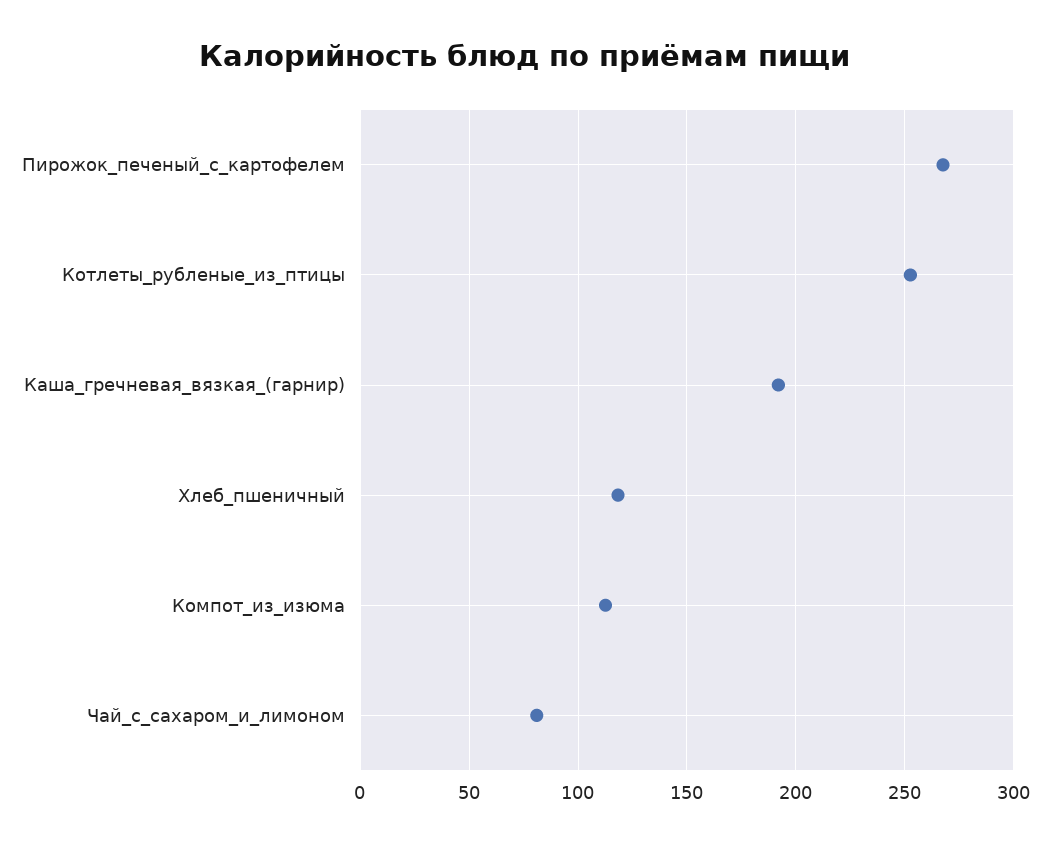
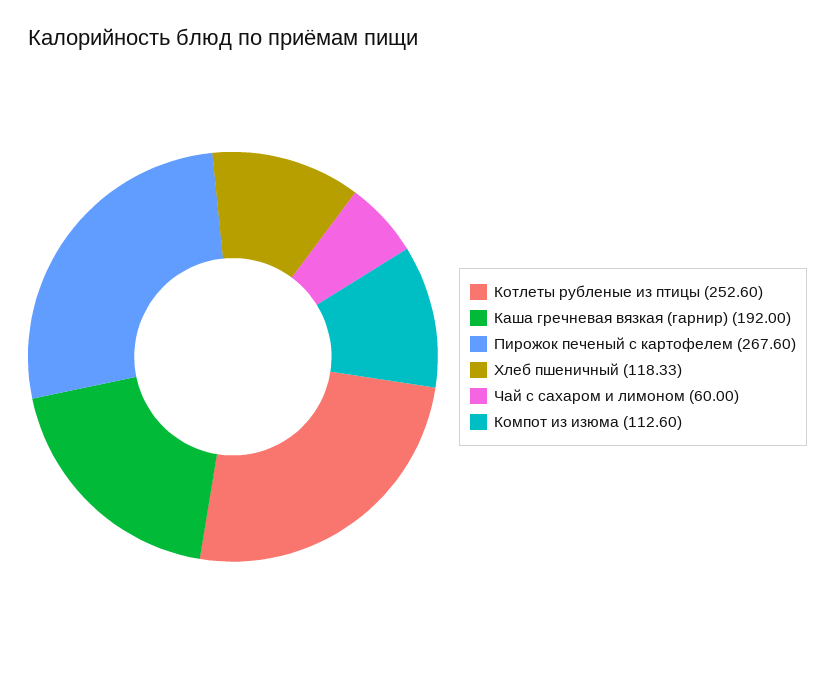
Чай_с_сахаром_и_лимоном: 80 -> 60

